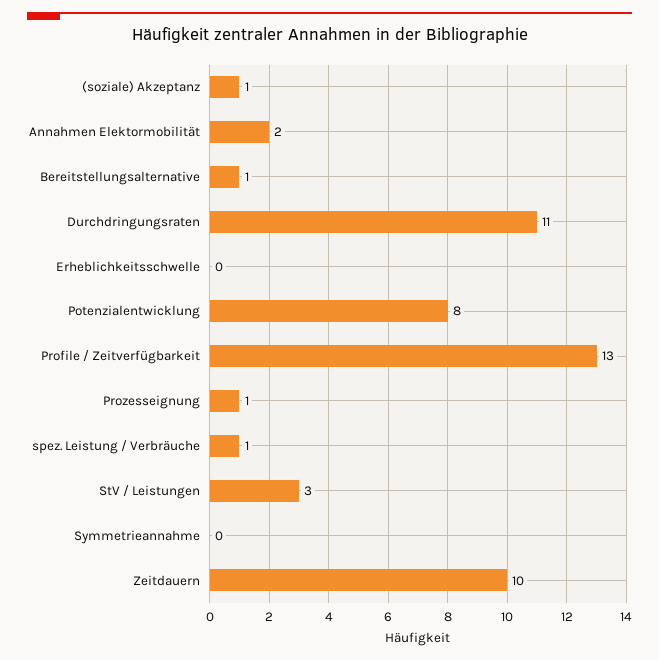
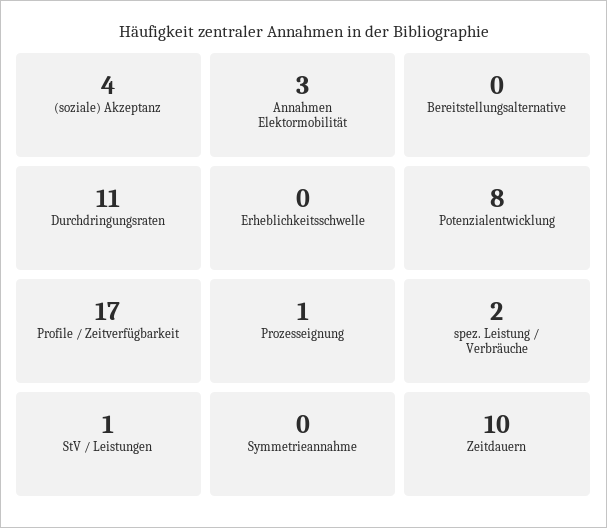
(soziale) Akzeptanz: 1 -> 4
Annahmen Elektormobilität: 2 -> 3
Bereitstellungsalternative: 1 -> 0
Profile / Zeitverfügbarkeit: 13 -> 17
spez. Leistung / Verbräuche: 1 -> 2
StV / Leistungen: 3 -> 1

